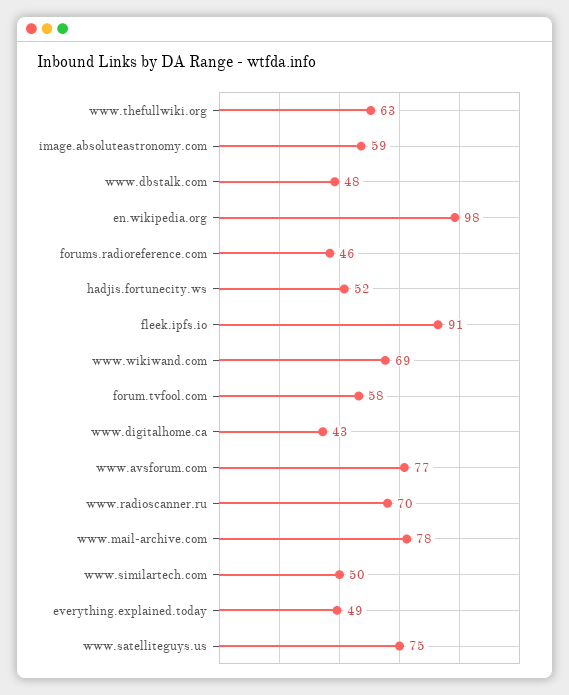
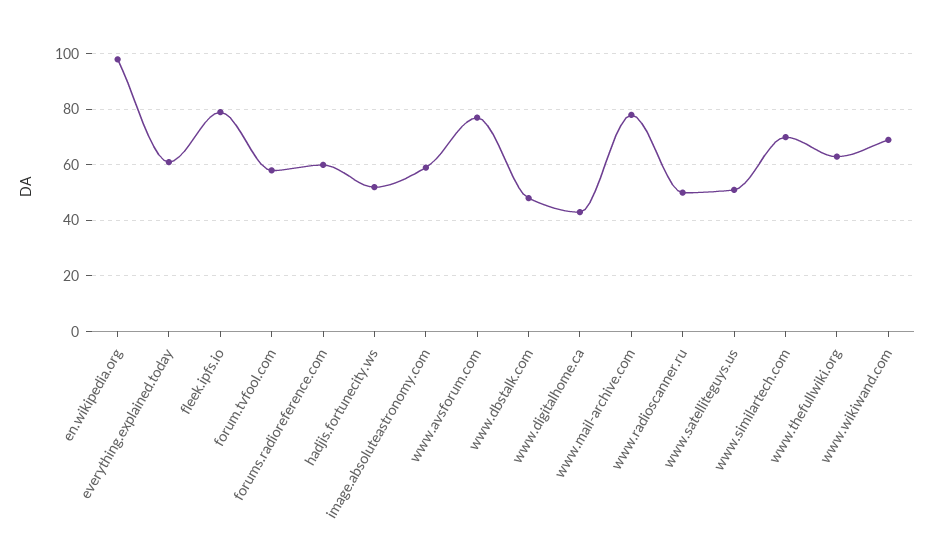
forums.radioreference.com: 46 -> 60
fleek.ipfs.io: 91 -> 80
www.radioscanner.ru: 70 -> 50
www.similartech.com: 50 -> 70
everything.explained.today: 49 -> 60
www.satelliteguys.us: 75 -> 50

